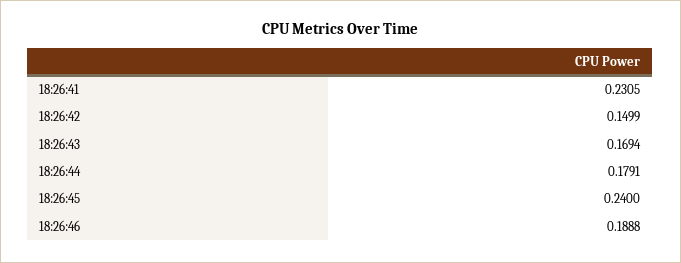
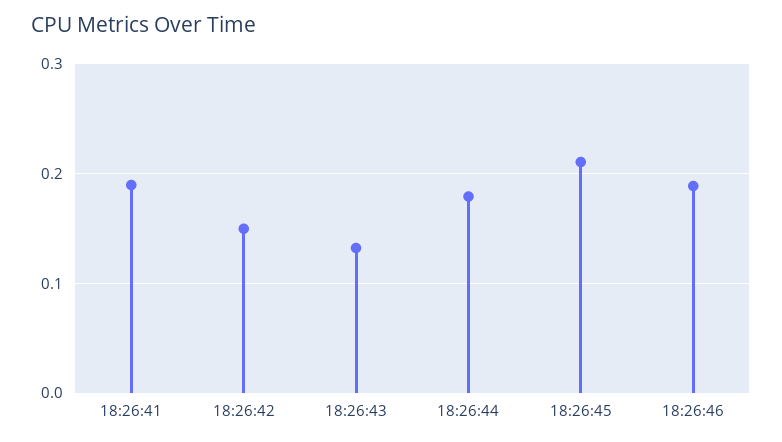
18:26:41: 0.2305 -> 0.19
18:26:43: 0.1694 -> 0.13
18:26:45: 0.24 -> 0.21

